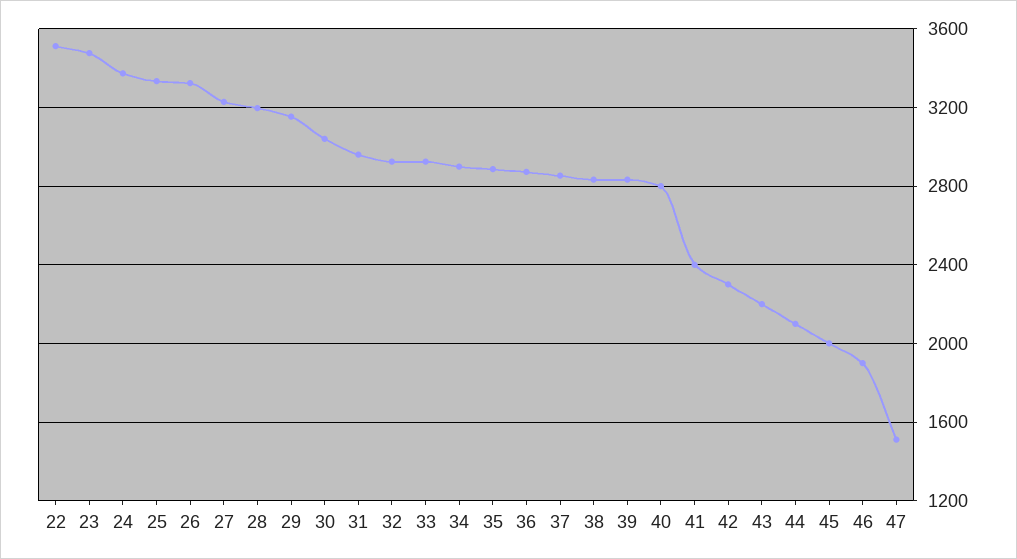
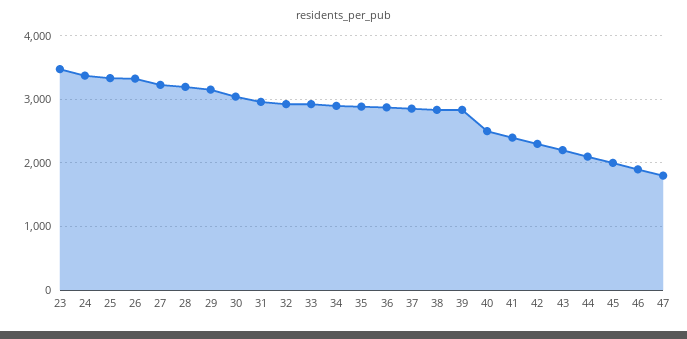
22: 3500 -> none
40: 2800 -> 2500
47: 1500 -> 1800

